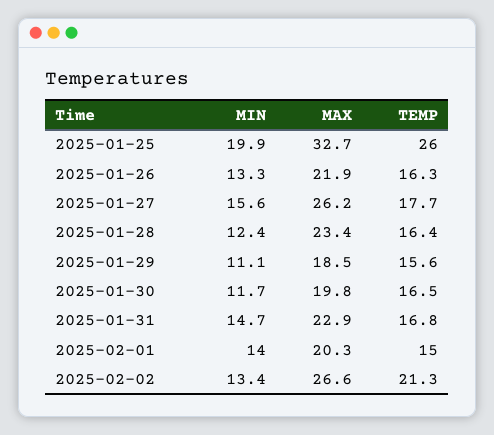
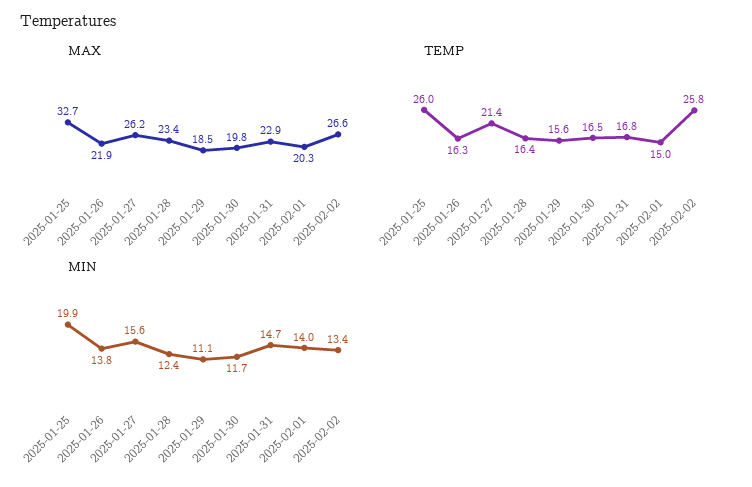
MIN, 2025-01-26: 13.3 -> 13.8
TEMP, 2025-01-27: 17.7 -> 21.4
TEMP, 2025-02-02: 21.3 -> 25.8

